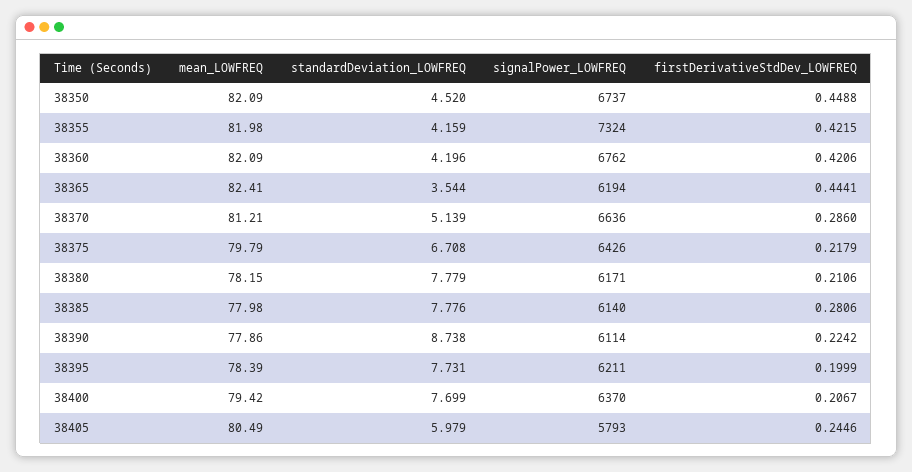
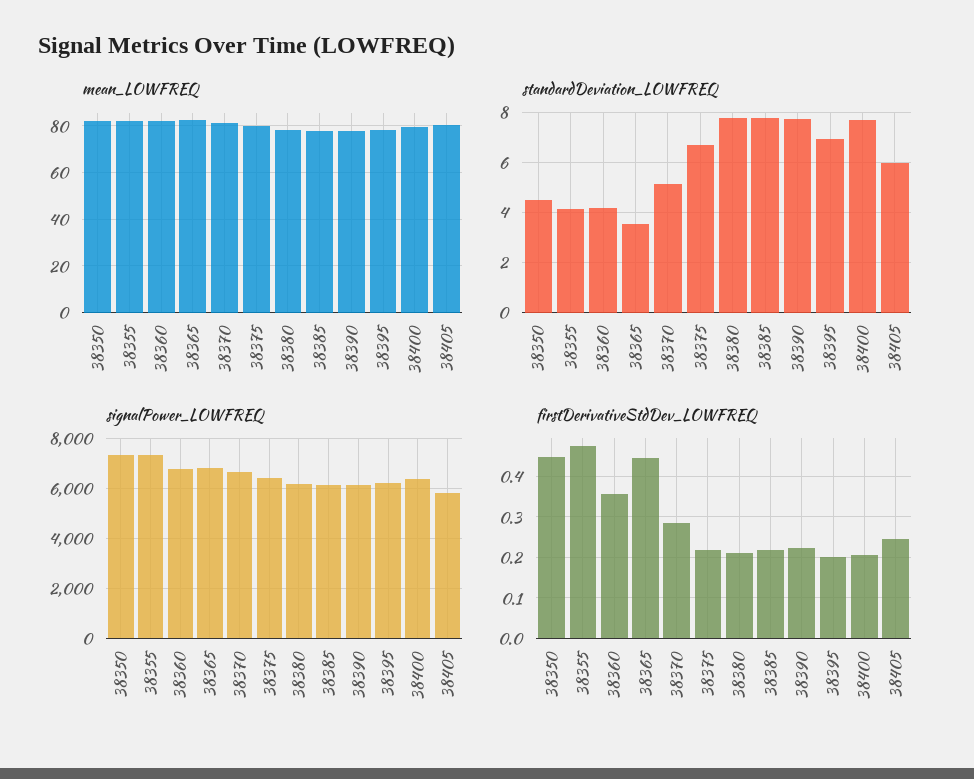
signalPower_LOWFREQ, 38350: 6737 -> 7250
firstDerivativeStdDev_LOWFREQ, 38355: 0.4215 -> 0.48
firstDerivativeStdDev_LOWFREQ, 38360: 0.4206 -> 0.36
signalPower_LOWFREQ, 38365: 6194 -> 6750
firstDerivativeStdDev_LOWFREQ, 38385: 0.2806 -> 0.22
standardDeviation_LOWFREQ, 38390: 8.738 -> 7.75
standardDeviation_LOWFREQ, 38395: 7.731 -> 7

